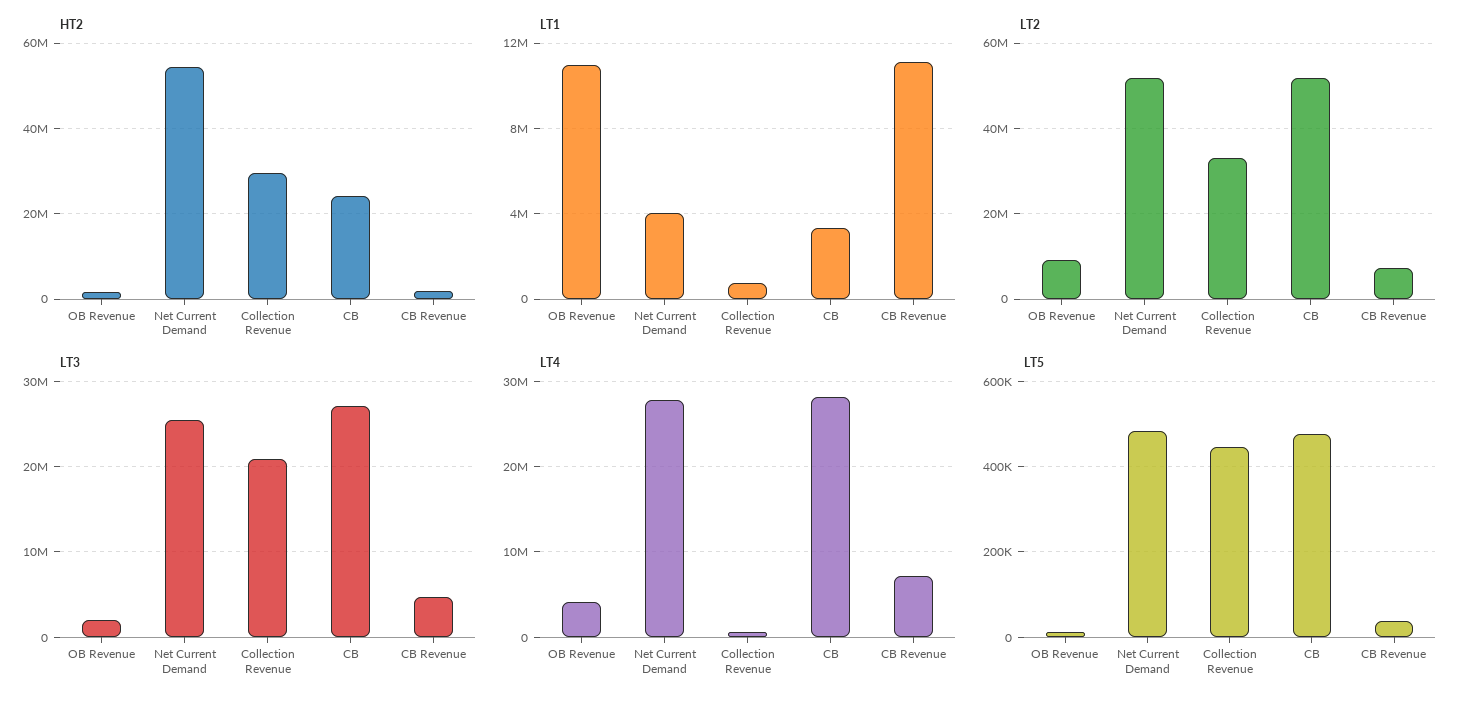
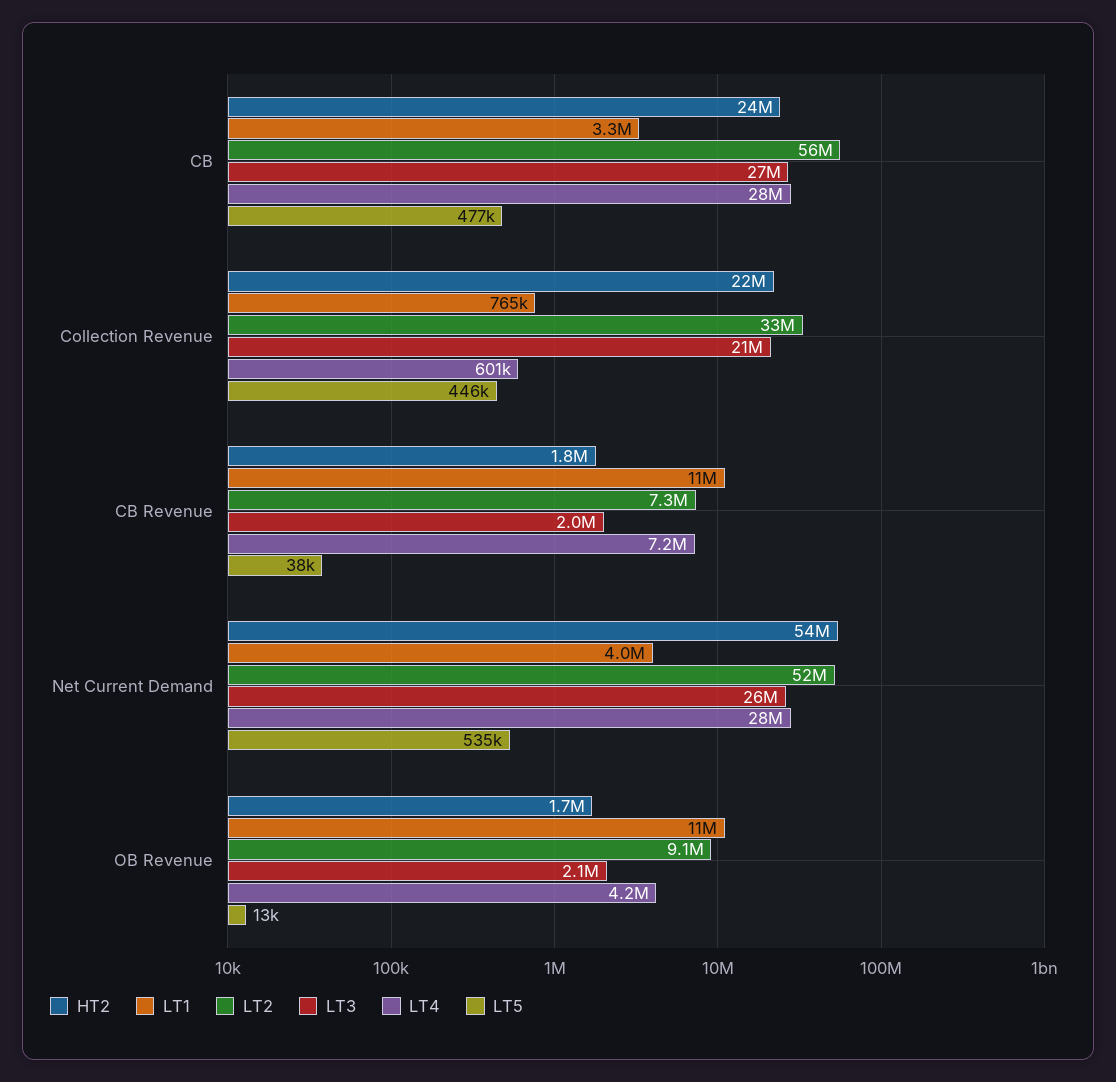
HT2, Collection Revenue: 30000000 -> 22000000
LT2, CB: 52000000 -> 56000000
LT3, CB Revenue: 5000000 -> 2000000
LT5, Net Current Demand: 480000 -> 535000

